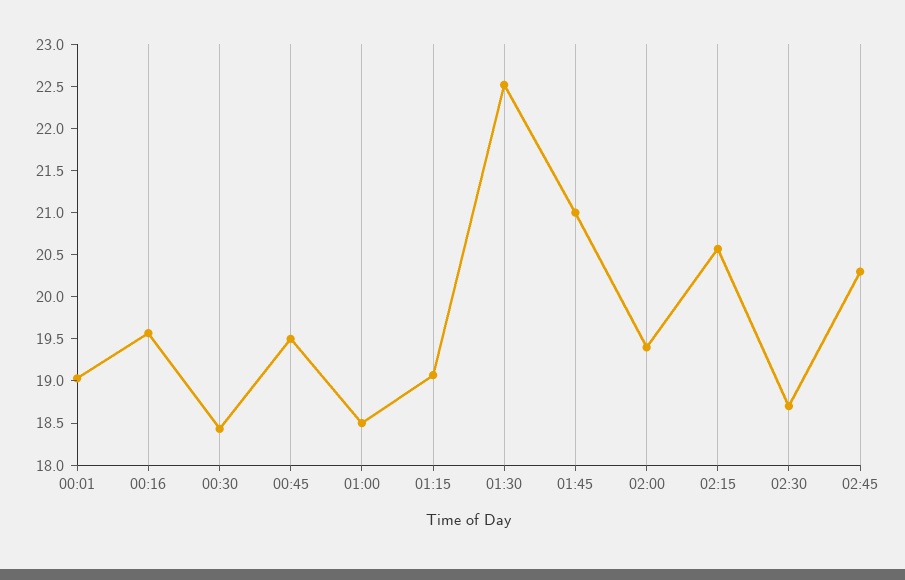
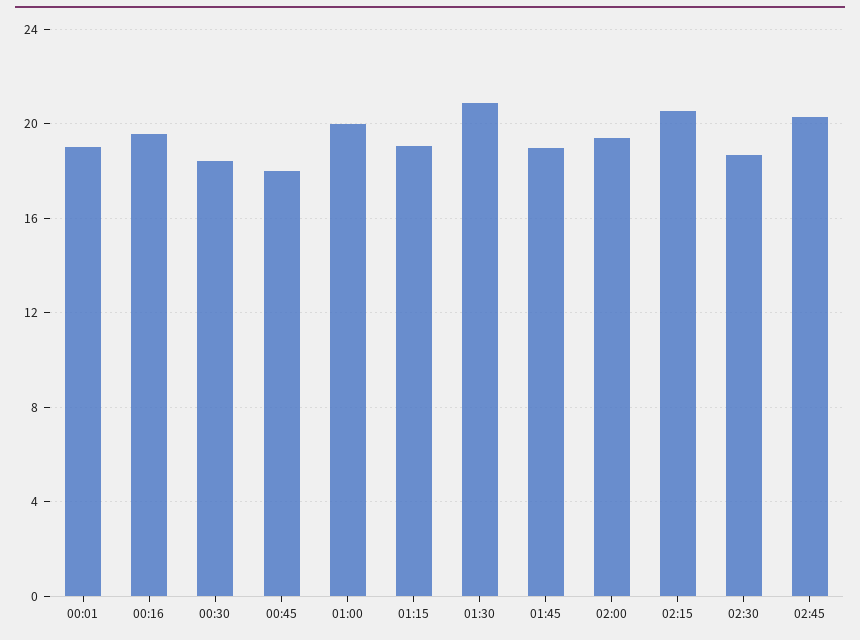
00:45: 19.5 -> 18
01:00: 18.5 -> 20
01:30: 22.5 -> 21
01:45: 21 -> 19

